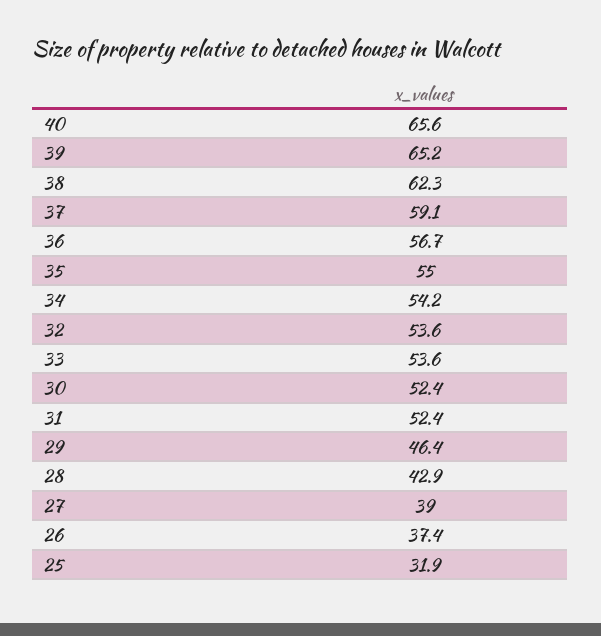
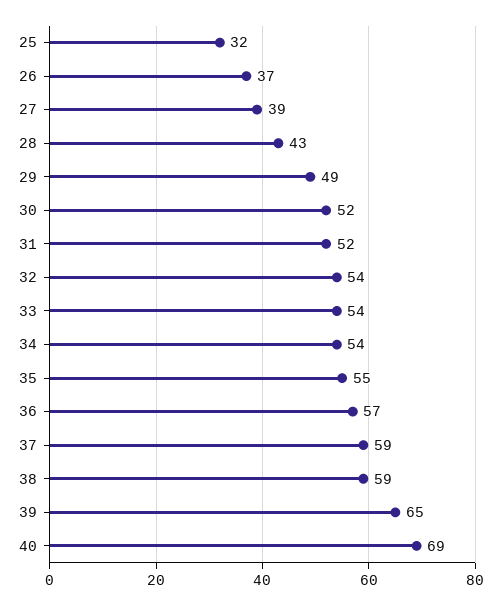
40: 65.6 -> 69
38: 62.3 -> 59
29: 46.4 -> 49

